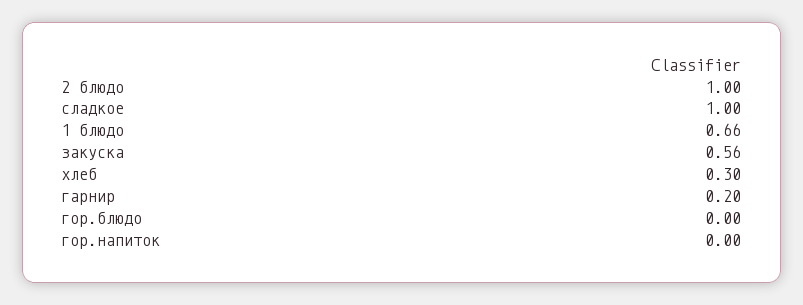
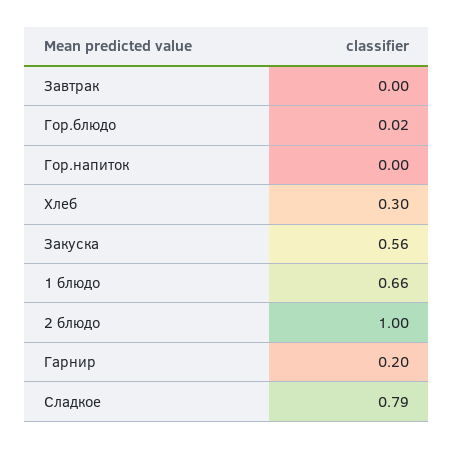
сладкое: 1 -> 0.79
гор.блюдо: 0 -> 0.02
Завтрак: none -> 0

